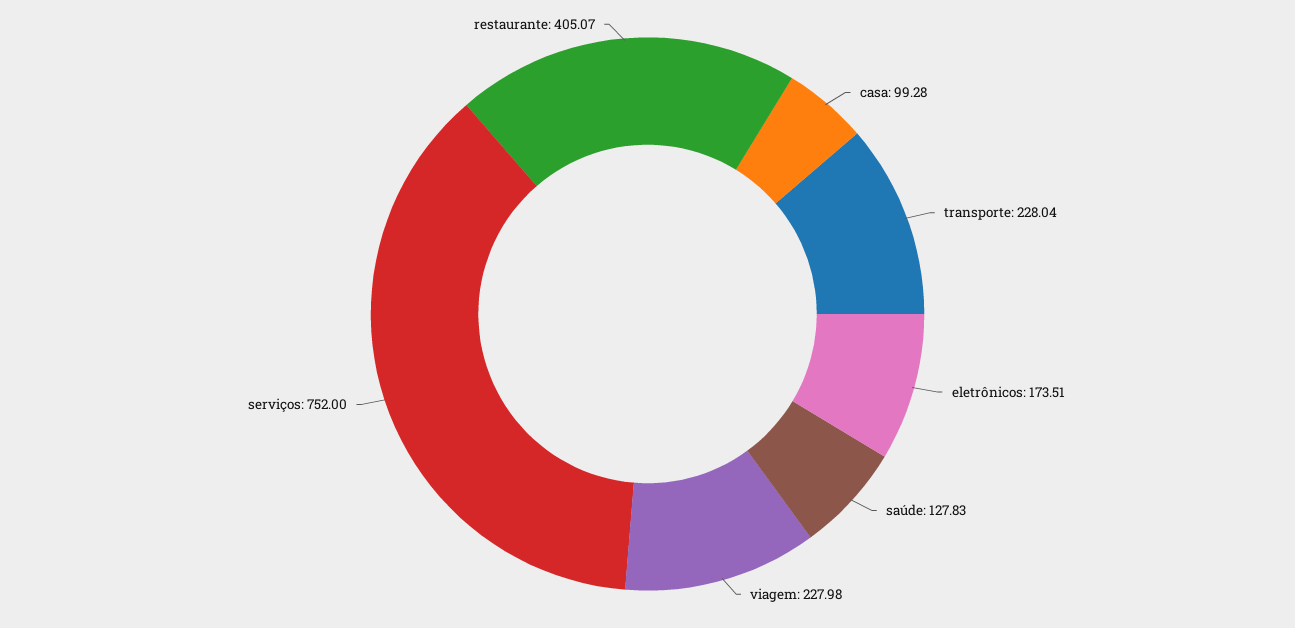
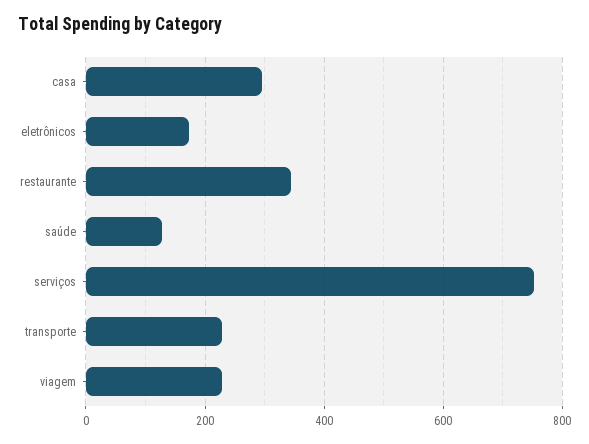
casa: 99.28 -> 300
restaurante: 405.07 -> 340

